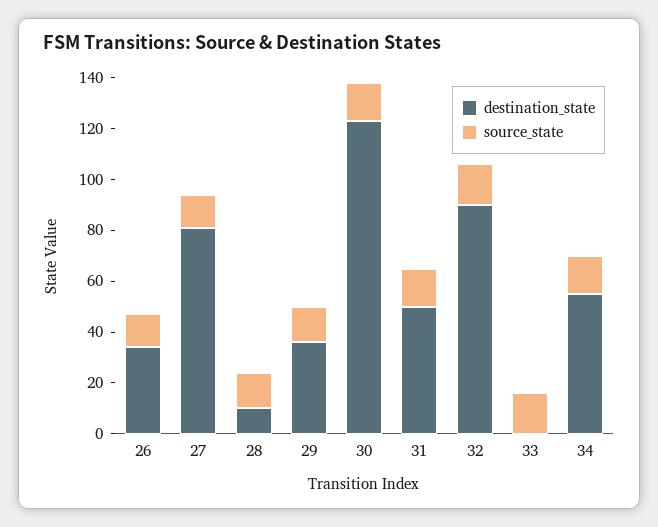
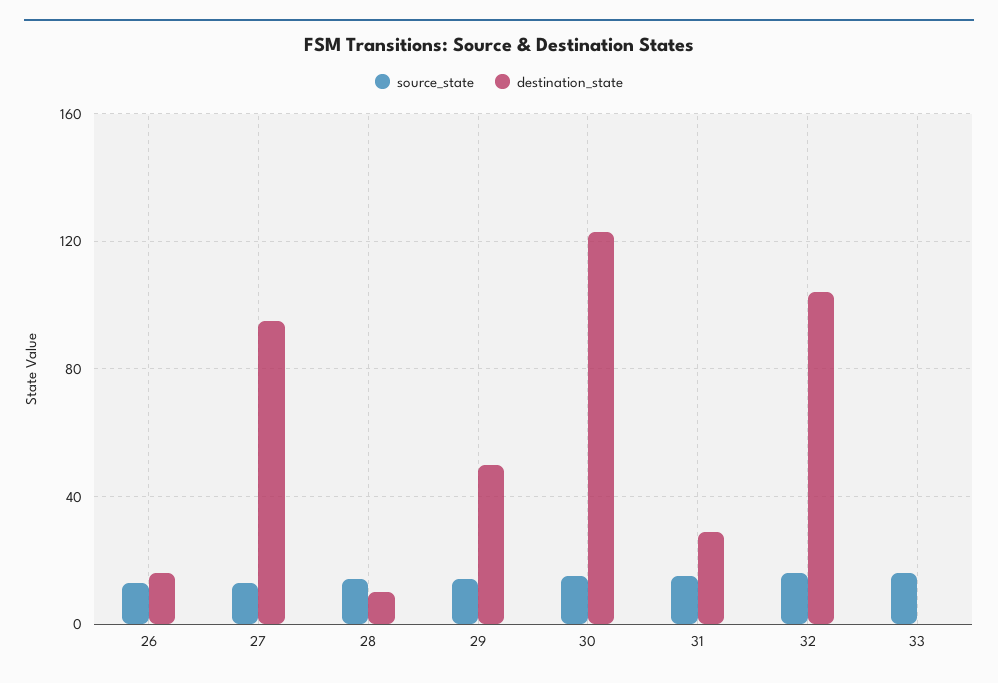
destination_state, 26: 35 -> 15
destination_state, 27: 80 -> 95
destination_state, 29: 35 -> 50
destination_state, 31: 50 -> 30
destination_state, 32: 90 -> 105
destination_state, 34: 55 -> none
source_state, 34: 15 -> none

